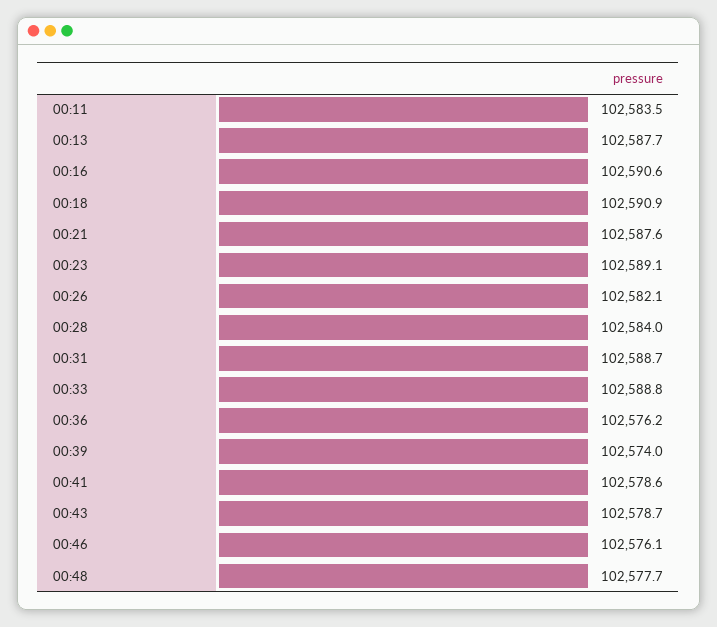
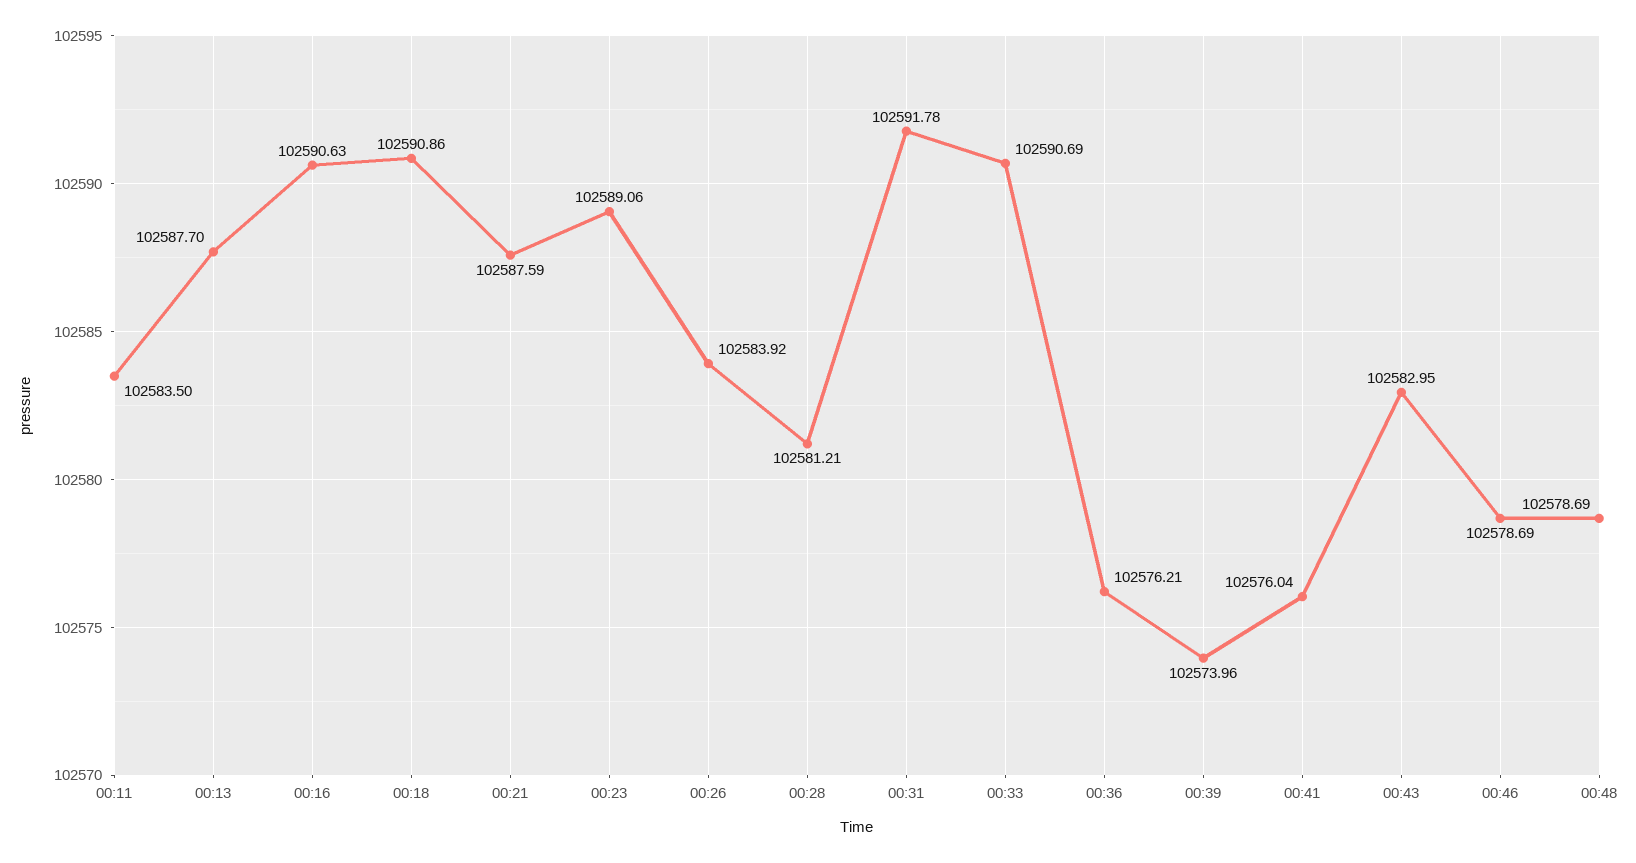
00:26: 102582.1 -> 102583.92
00:28: 102584 -> 102581.21
00:31: 102588.7 -> 102591.78
00:33: 102588.8 -> 102590.69
00:41: 102578.6 -> 102576.04
00:43: 102578.7 -> 102582.95
00:46: 102576.1 -> 102578.69
00:48: 102577.7 -> 102578.69

